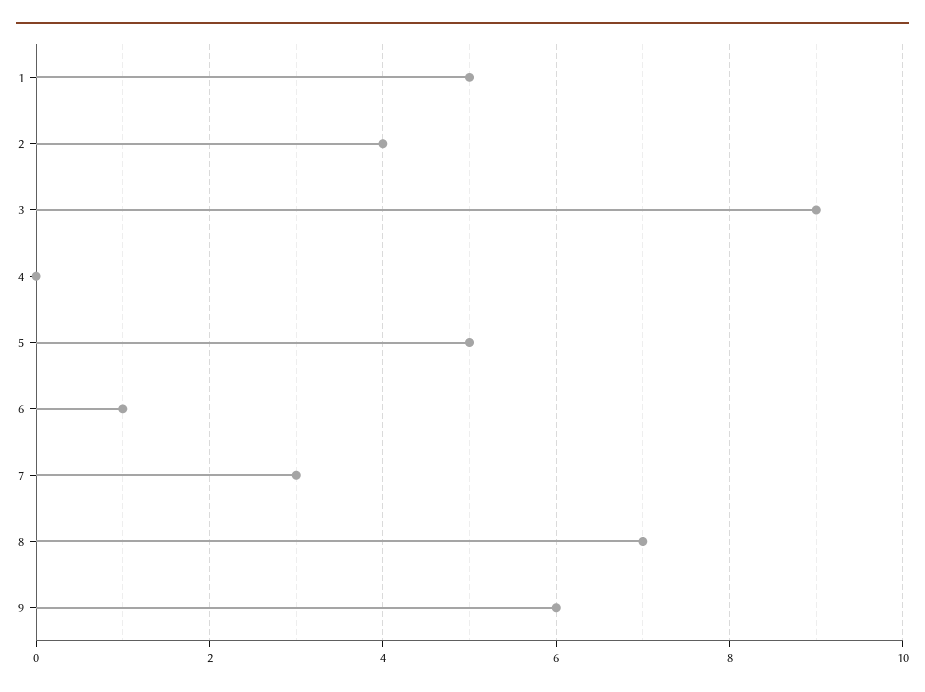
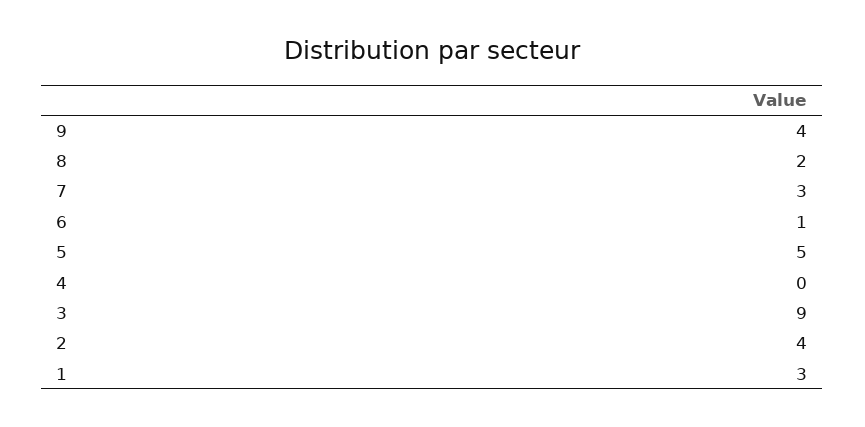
1: 5 -> 3
8: 7 -> 2
9: 6 -> 4

